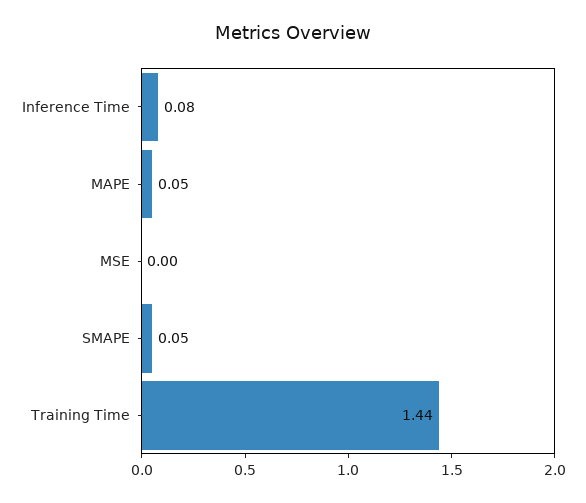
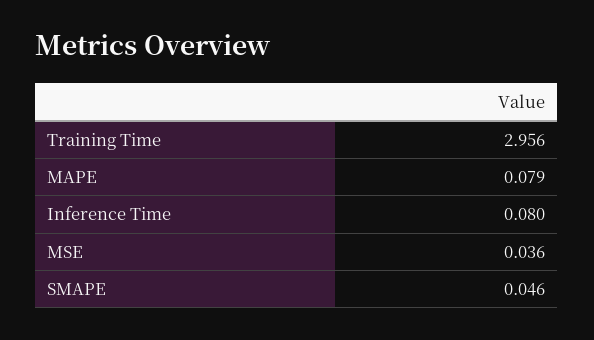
MAPE: 0.05 -> 0.079
MSE: 0 -> 0.036
Training Time: 1.44 -> 2.956

